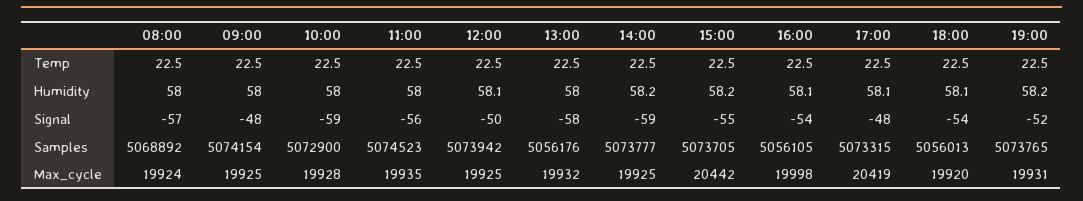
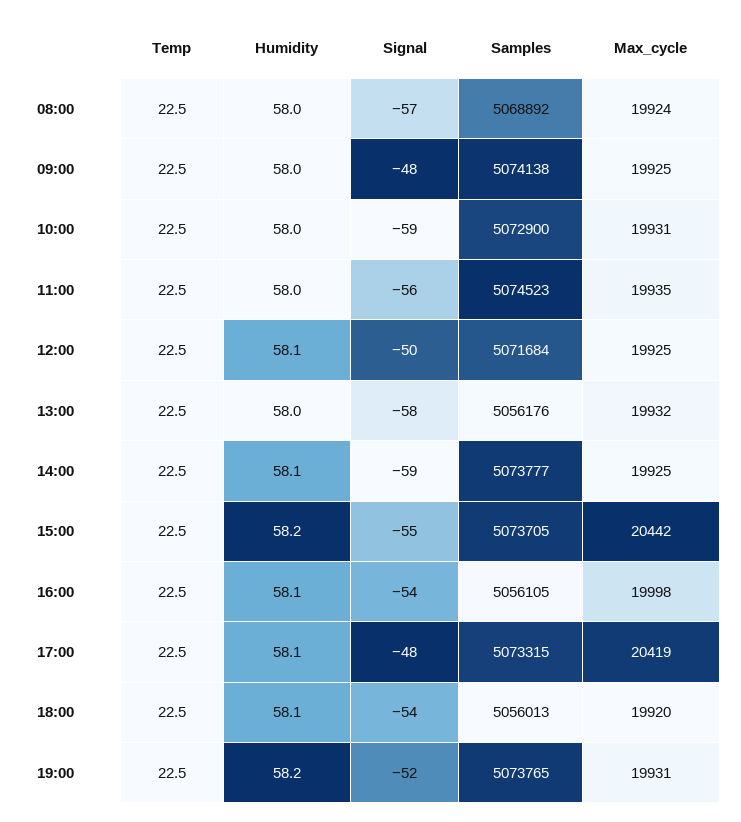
14:00, Humidity: 58.2 -> 58.1
09:00, Samples: 5074154 -> 5074138
12:00, Samples: 5073942 -> 5071684
10:00, Max_cycle: 19928 -> 19931

